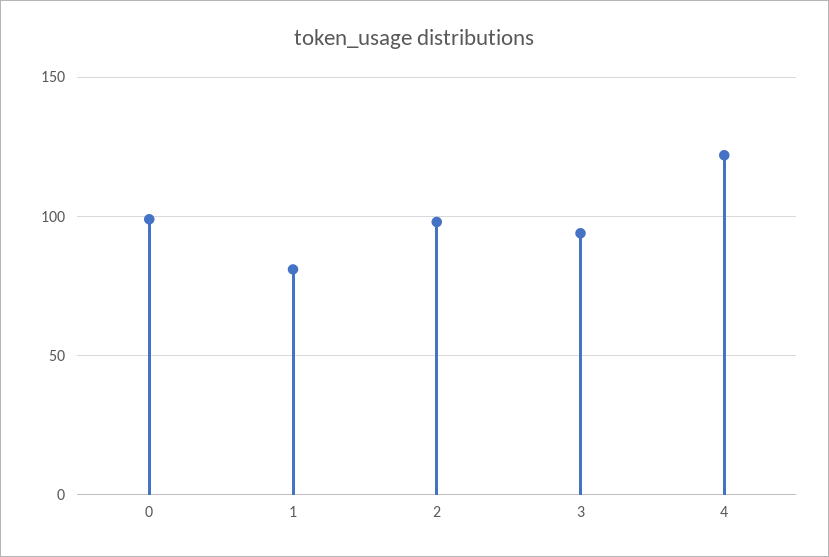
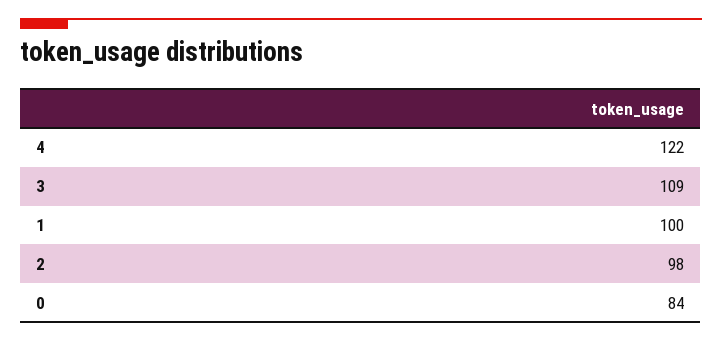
0: 100 -> 84
1: 80 -> 100
3: 95 -> 109

